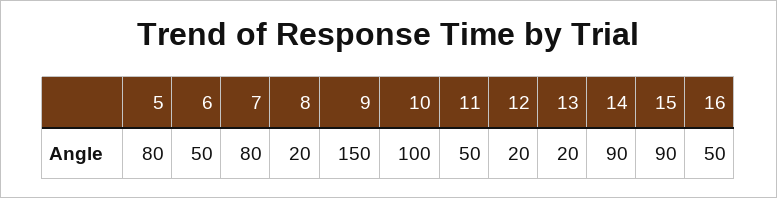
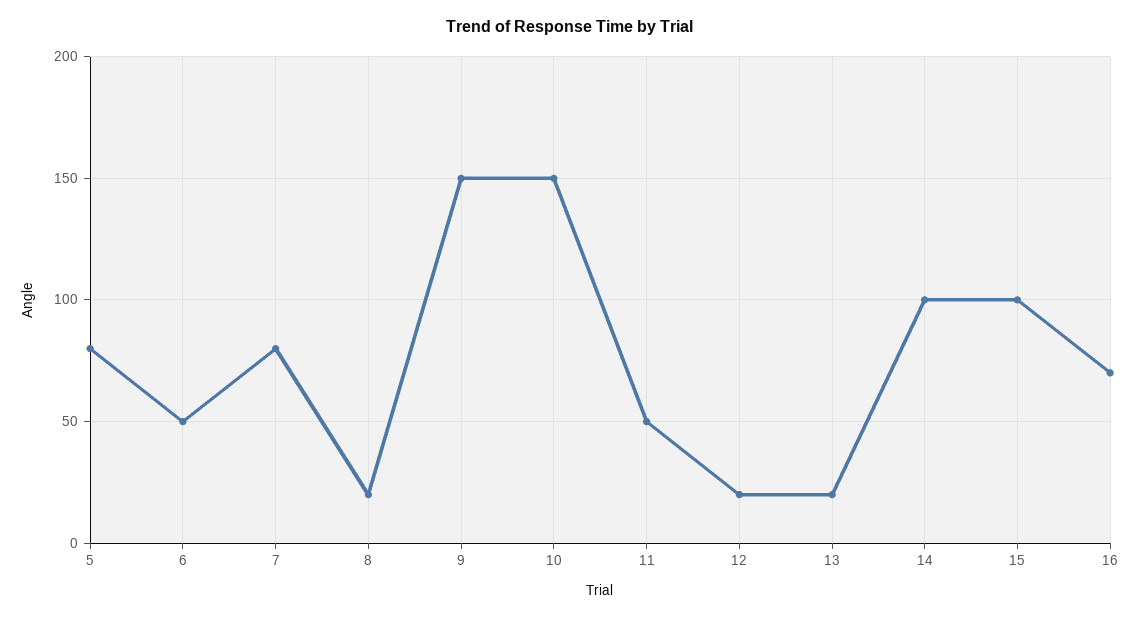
10: 100 -> 150
14: 90 -> 100
15: 90 -> 100
16: 50 -> 70

